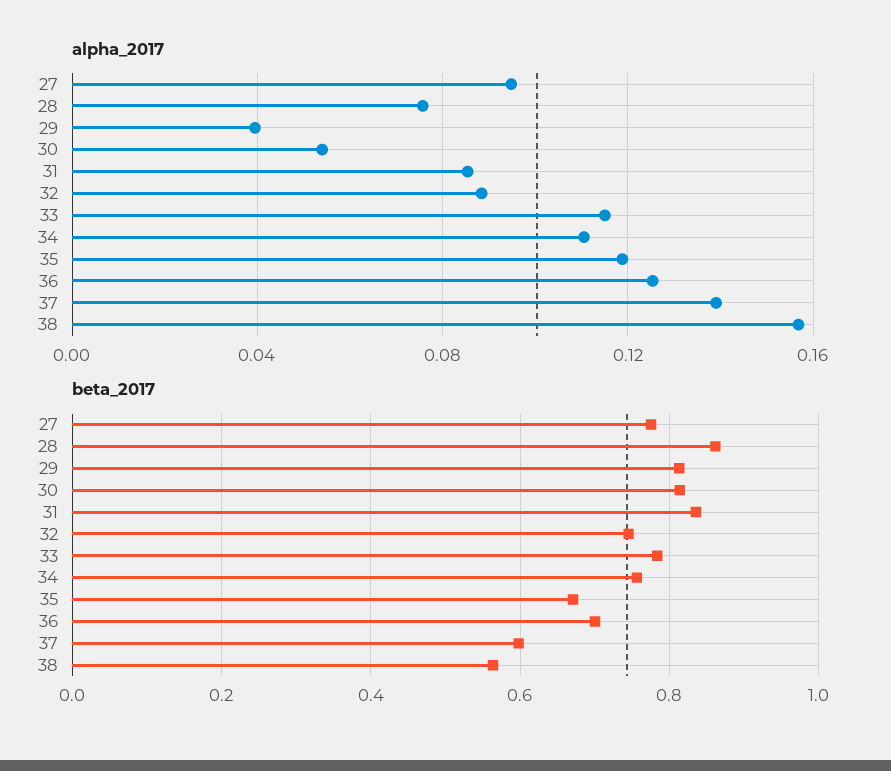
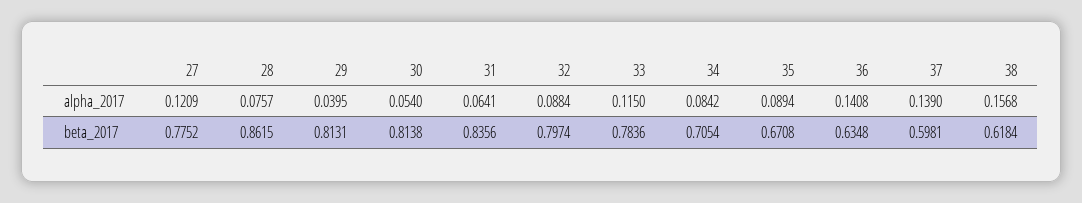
alpha_2017, 27: 0.095 -> 0.1209
alpha_2017, 31: 0.085 -> 0.0641
alpha_2017, 34: 0.11 -> 0.0842
alpha_2017, 35: 0.12 -> 0.0894
alpha_2017, 36: 0.125 -> 0.1408
beta_2017, 32: 0.74 -> 0.7974
beta_2017, 34: 0.76 -> 0.7054
beta_2017, 36: 0.7 -> 0.6348
beta_2017, 38: 0.56 -> 0.6184

